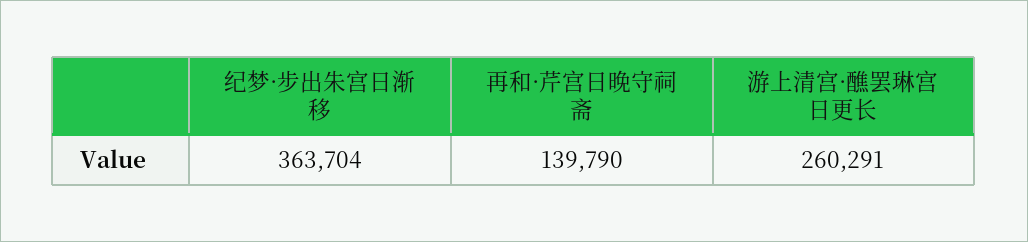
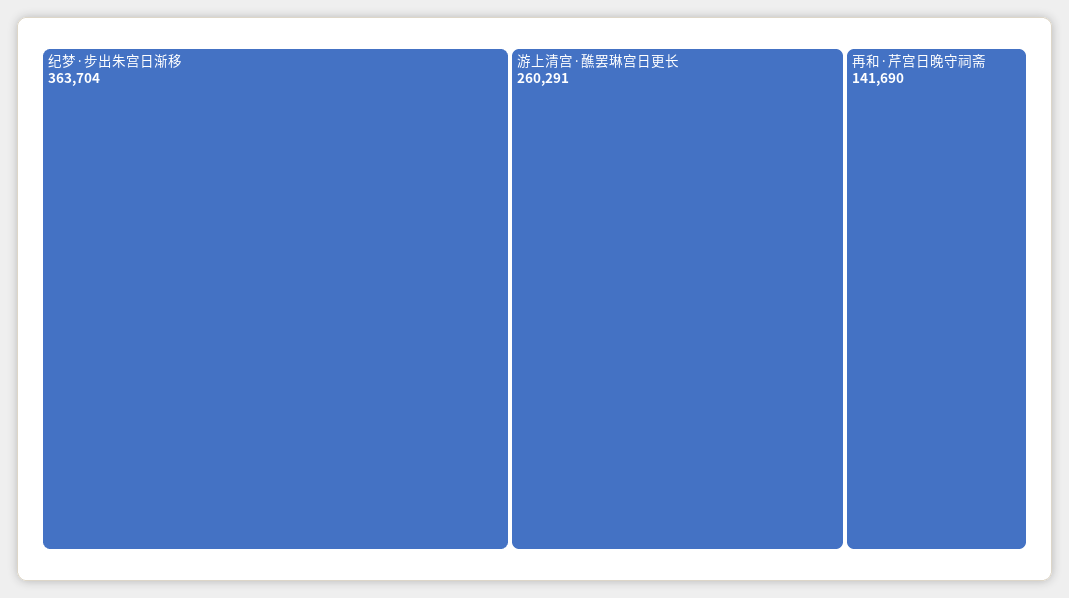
再和·芹宫日晚守祠斋: 139790 -> 141690

